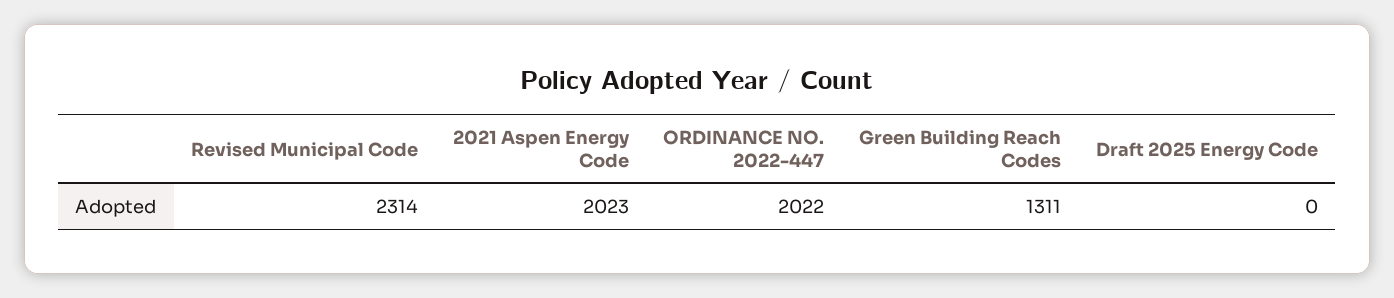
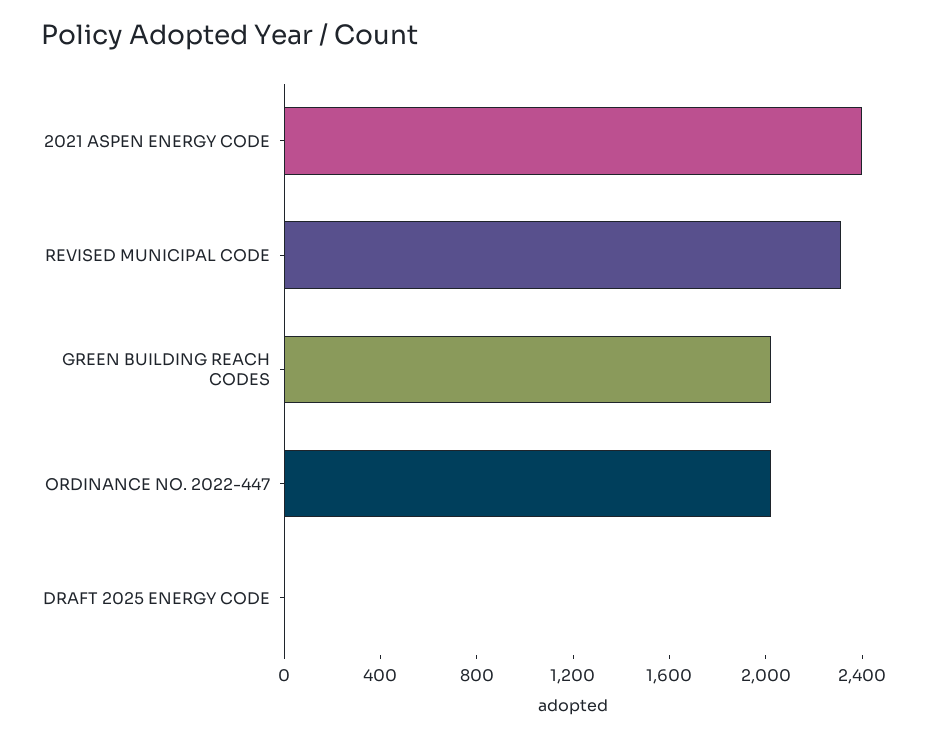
2021 Aspen Energy Code: 2023 -> 2400
Green Building Reach Codes: 1311 -> 2000

